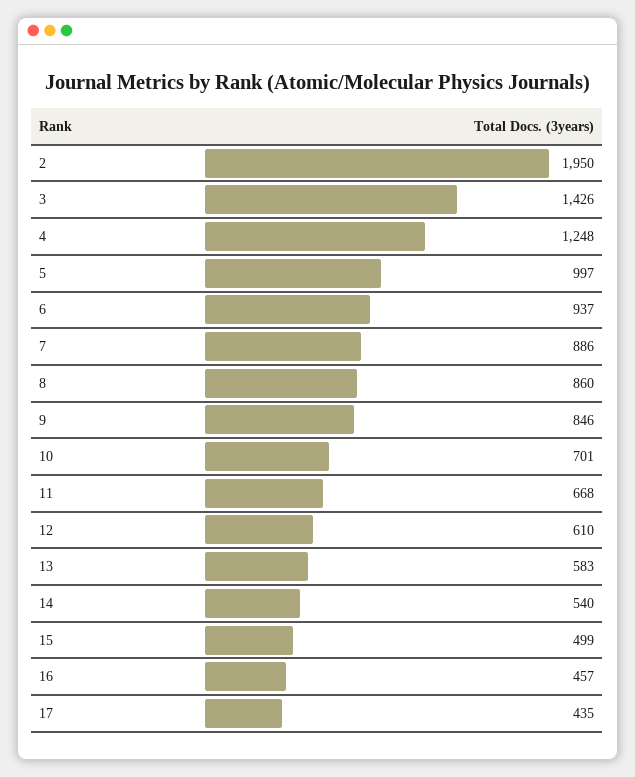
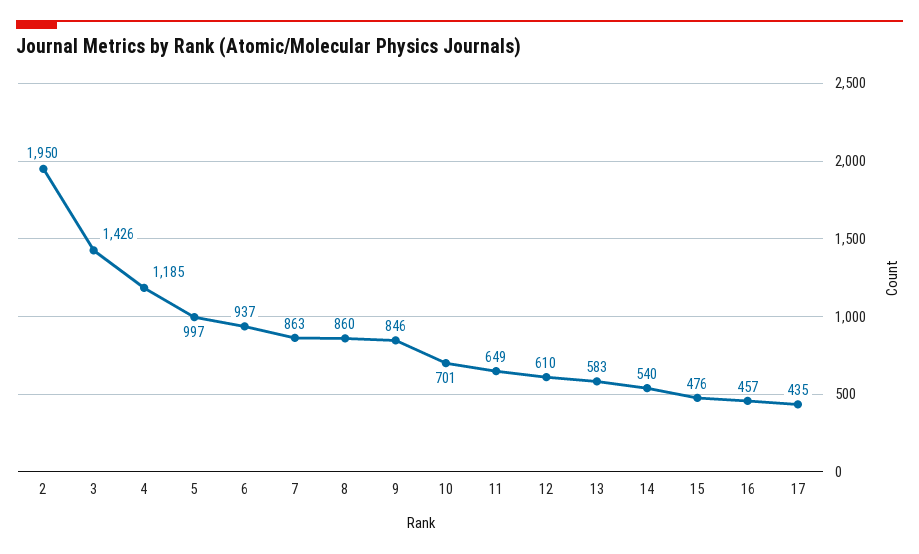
4: 1248 -> 1185
7: 886 -> 863
11: 668 -> 649
15: 499 -> 476

